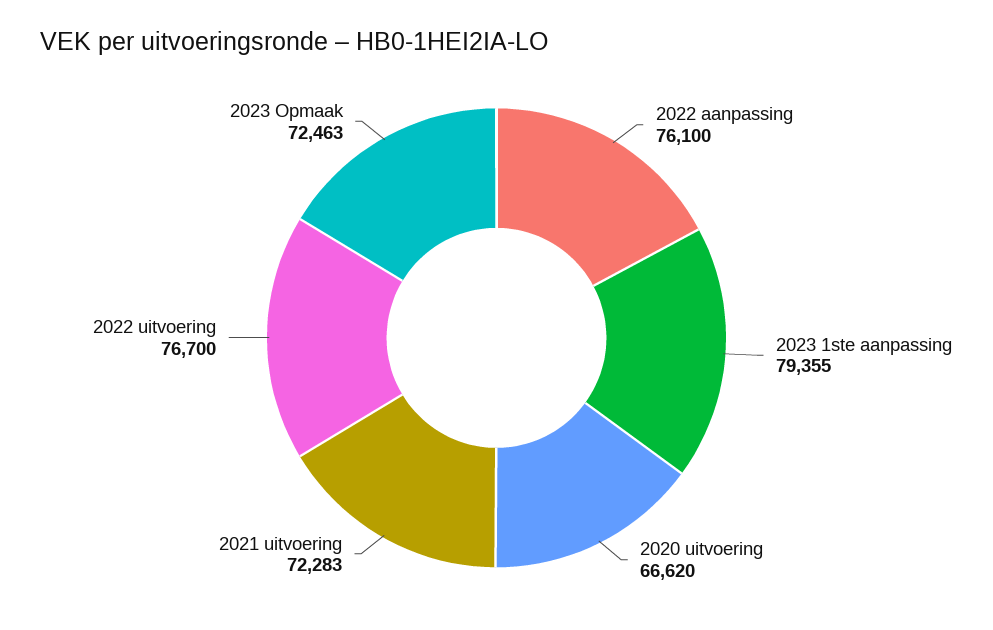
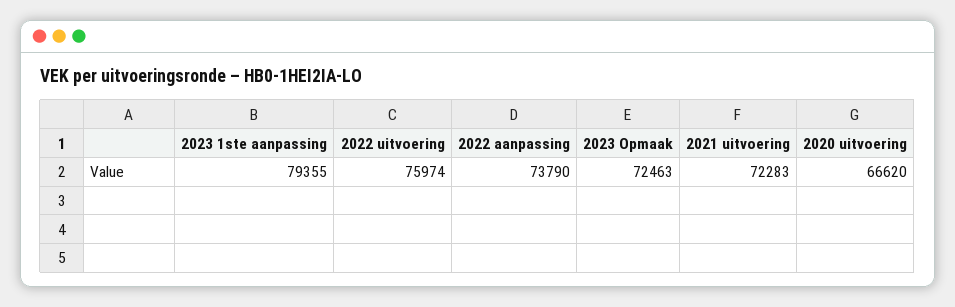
2022 aanpassing: 76100 -> 73790
2022 uitvoering: 76700 -> 75974

